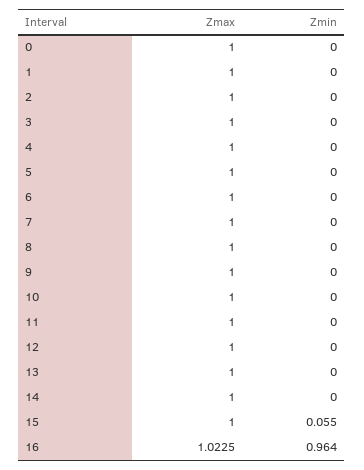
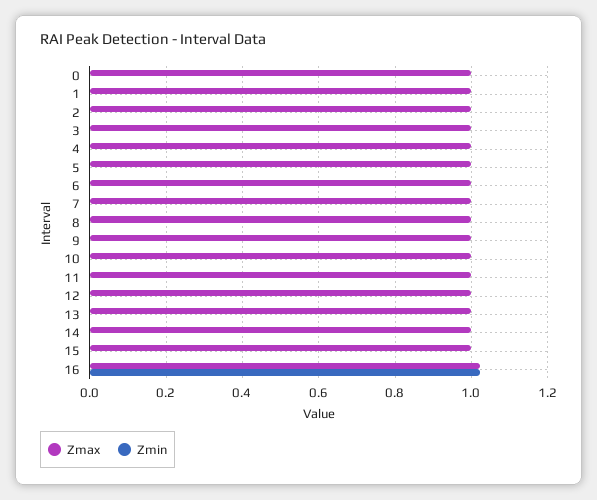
Zmin, 15: 0.055 -> 0
Zmin, 16: 0.964 -> 1.02

